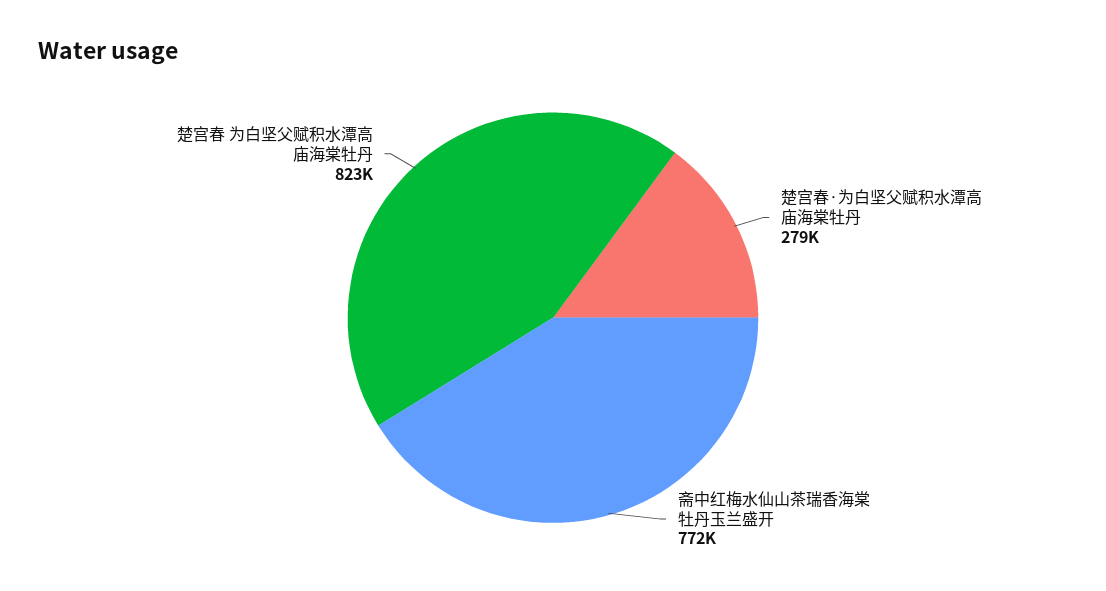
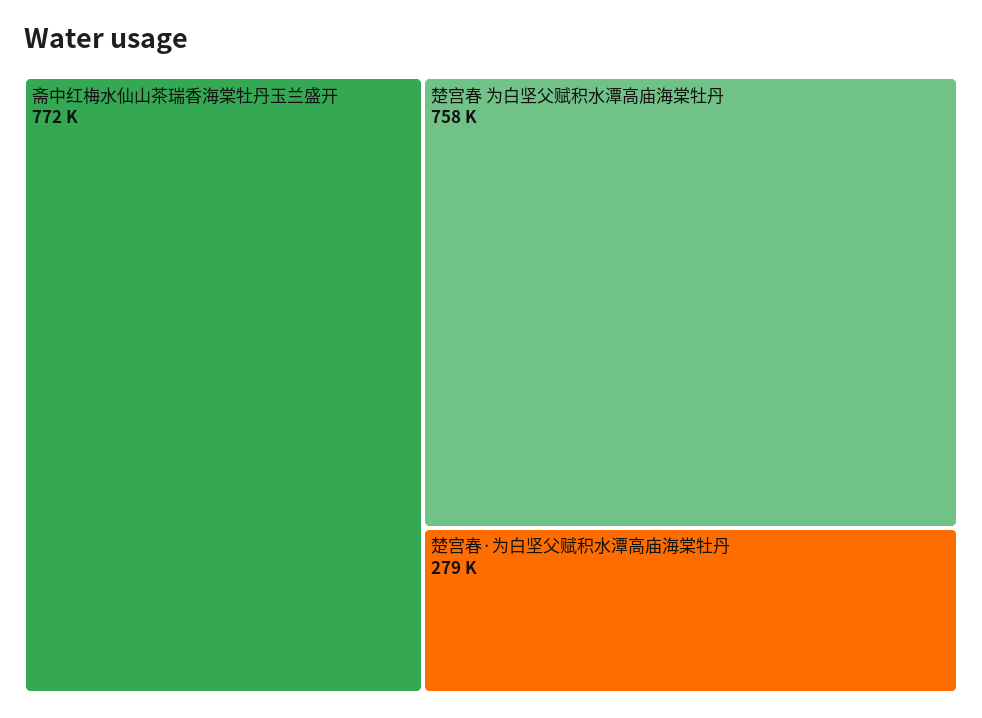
楚宫春 为白坚父赋积水潭高庙海棠牡丹: 823000 -> 758000

